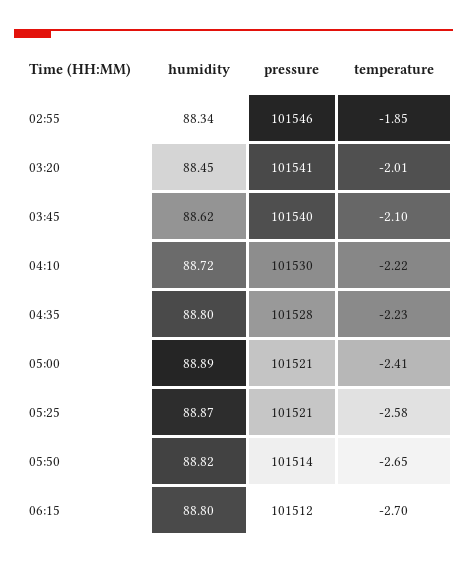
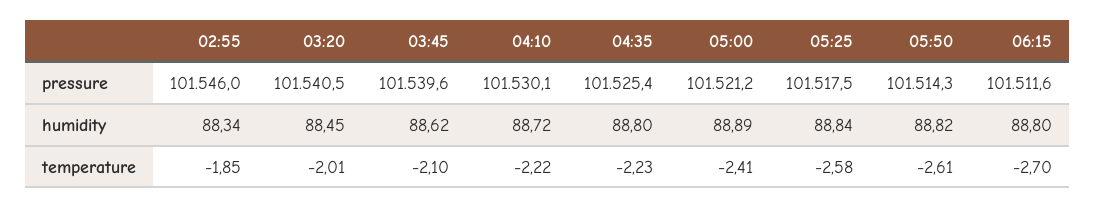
pressure, 04:35: 101528 -> 101525.4
humidity, 05:25: 88.87 -> 88.84
pressure, 05:25: 101521 -> 101517.5
temperature, 05:50: -2.65 -> -2.61

